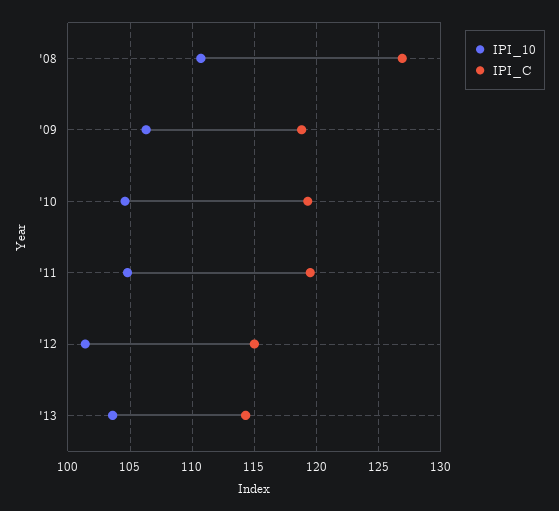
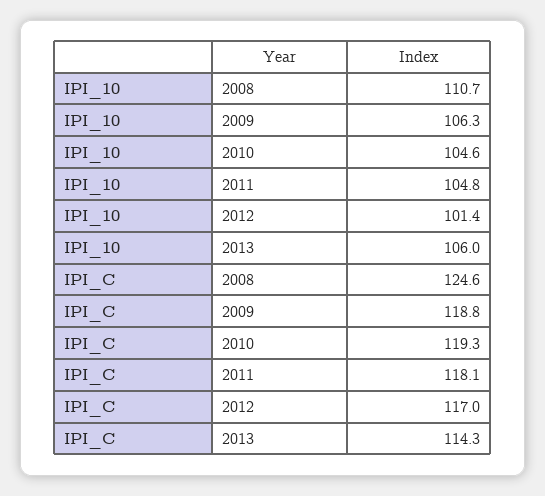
IPI_C, '08: 127 -> 124.6
IPI_C, '11: 119.5 -> 118.1
IPI_C, '12: 115 -> 117
IPI_10, '13: 103.5 -> 106

